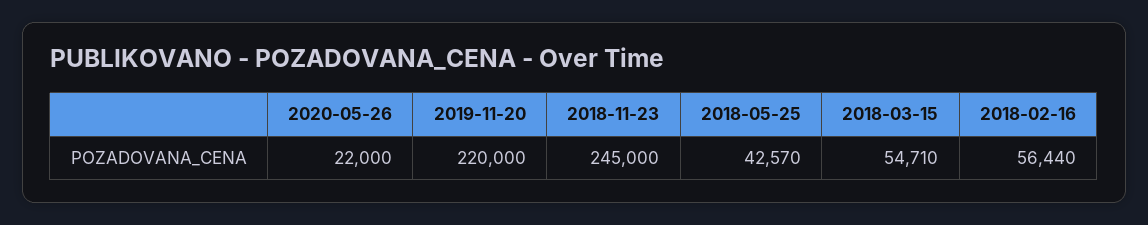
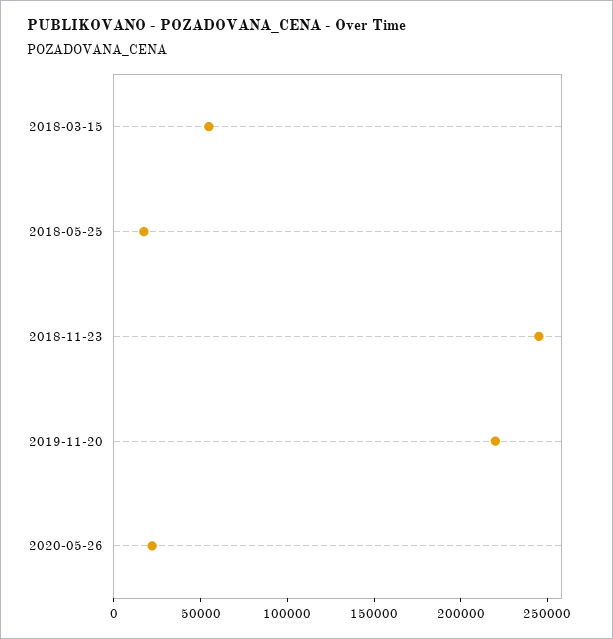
2018-05-25: 42570 -> 20000
2018-02-16: 56440 -> none

